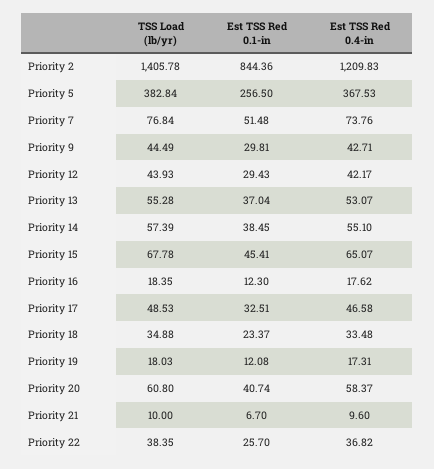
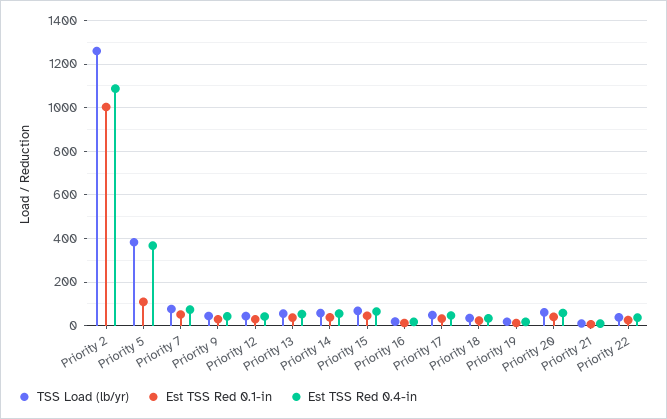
TSS Load (lb/yr), Priority 2: 1405.78 -> 1250
Est TSS Red 0.1-in, Priority 2: 844.36 -> 1000
Est TSS Red 0.4-in, Priority 2: 1209.83 -> 1100
Est TSS Red 0.1-in, Priority 5: 256.5 -> 100

